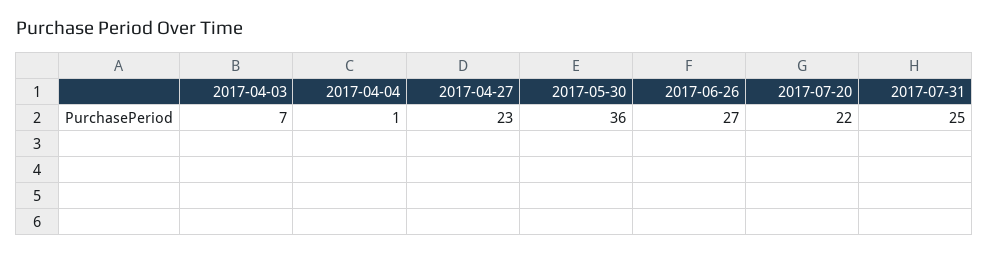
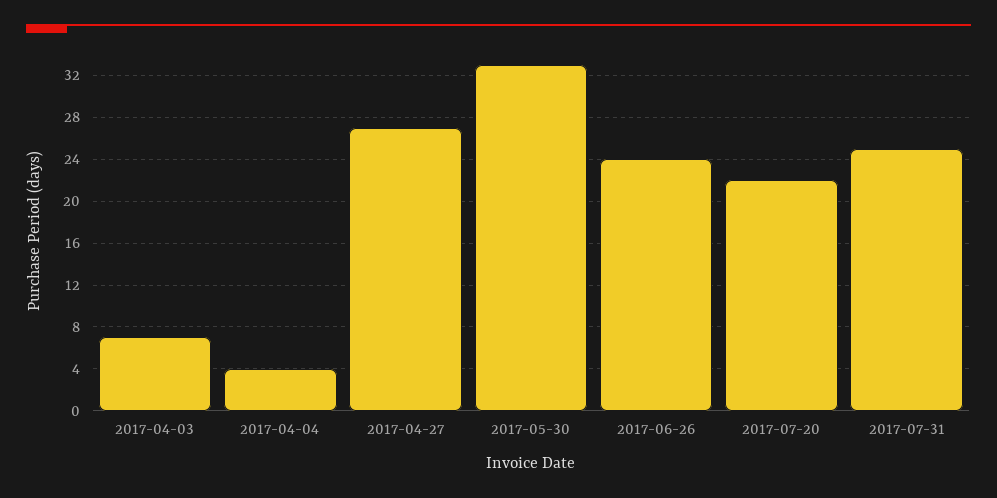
2017-04-04: 1 -> 4
2017-04-27: 23 -> 27
2017-05-30: 36 -> 33
2017-06-26: 27 -> 24

